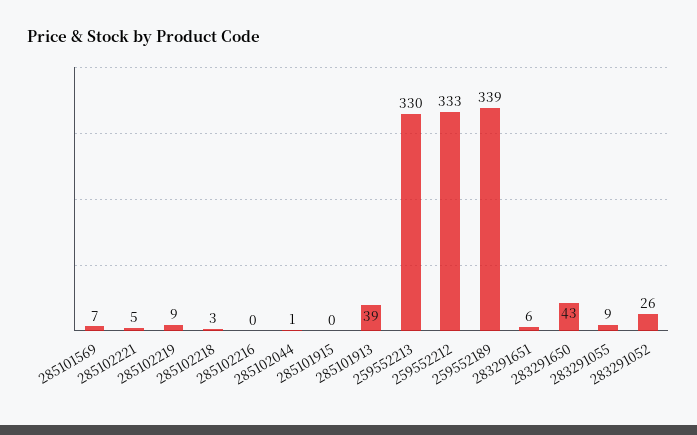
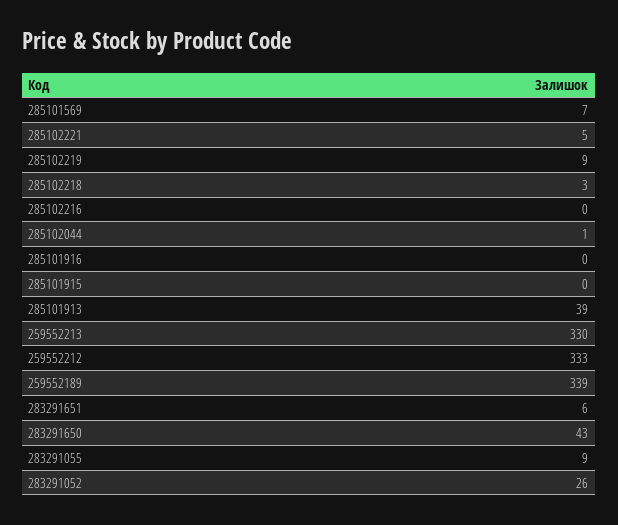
285101916: none -> 0

